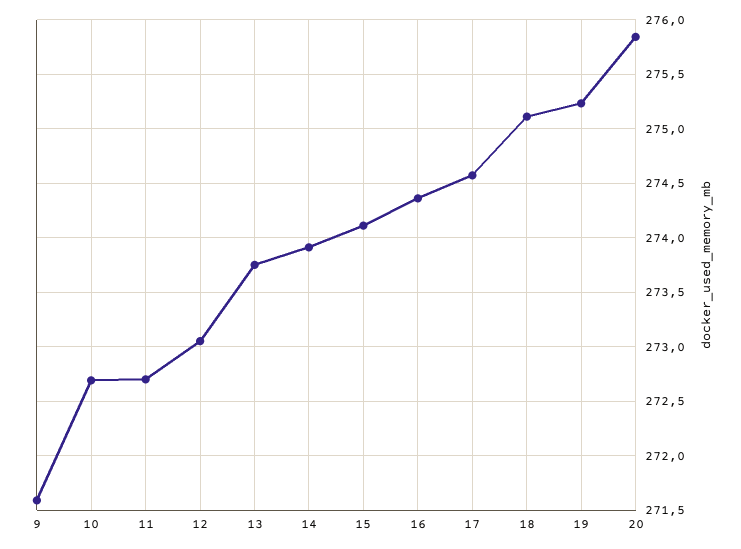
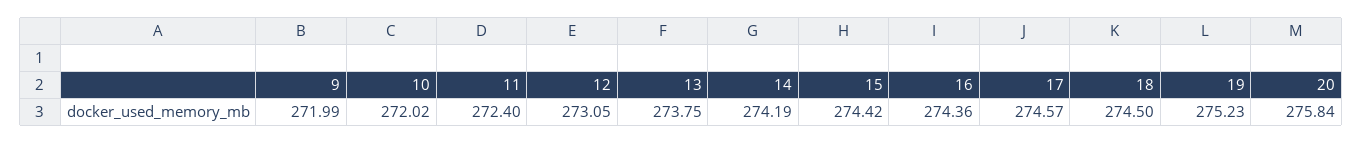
9: 271.6 -> 271.99
10: 272.7 -> 272.02
11: 272.7 -> 272.4
14: 273.9 -> 274.19
15: 274.1 -> 274.42
18: 275.1 -> 274.5

